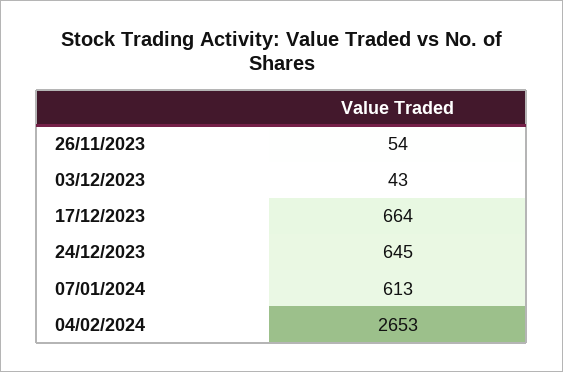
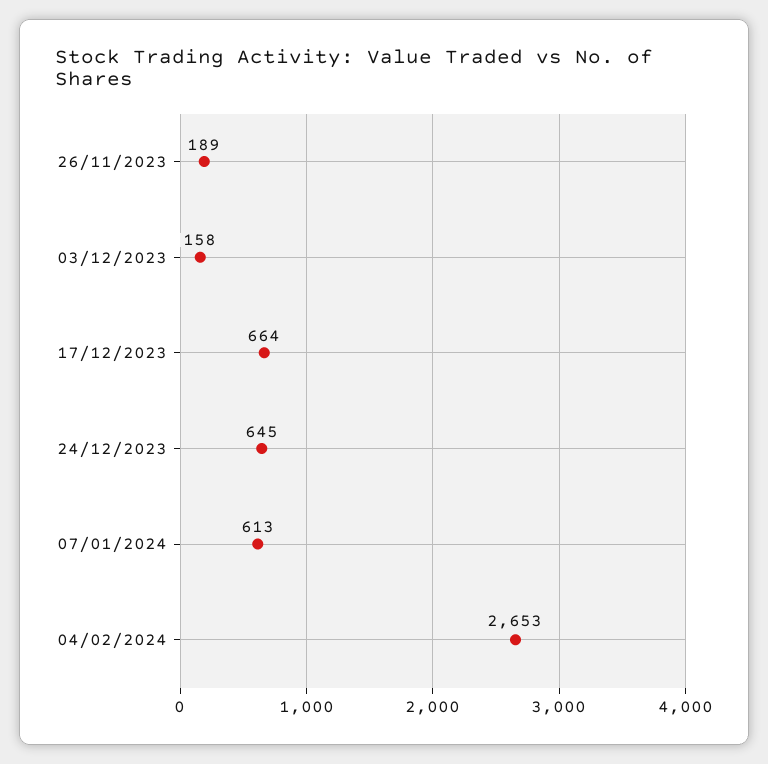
26/11/2023: 54 -> 189
03/12/2023: 43 -> 158

